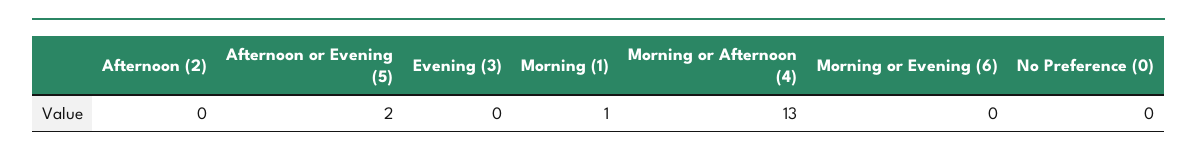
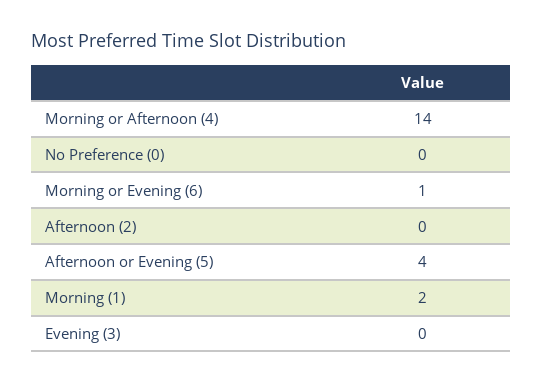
Afternoon or Evening (5): 2 -> 4
Morning (1): 1 -> 2
Morning or Afternoon (4): 13 -> 14
Morning or Evening (6): 0 -> 1

